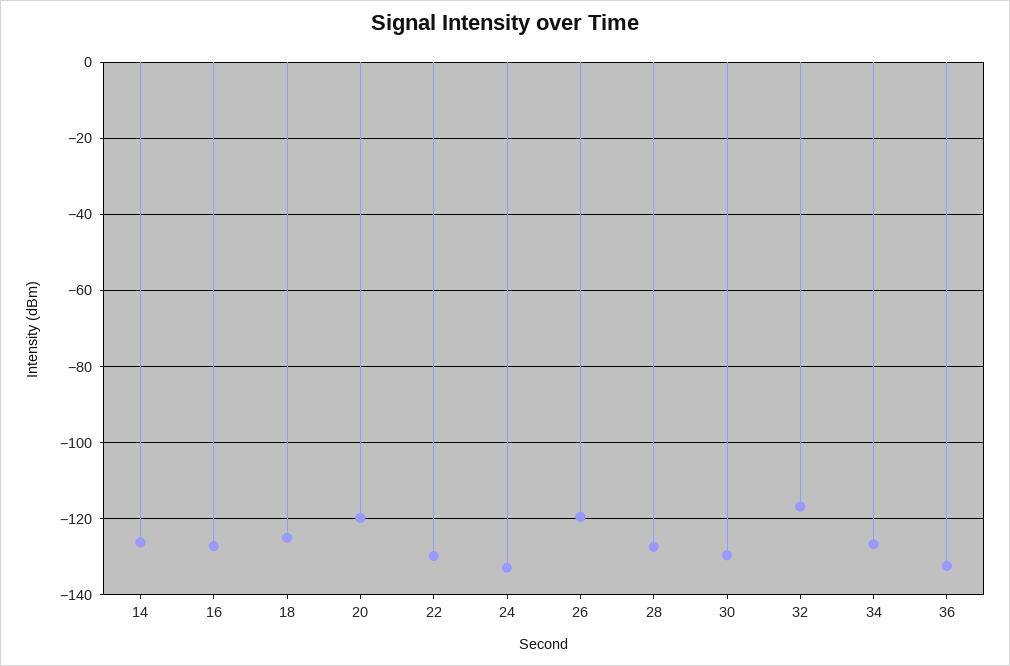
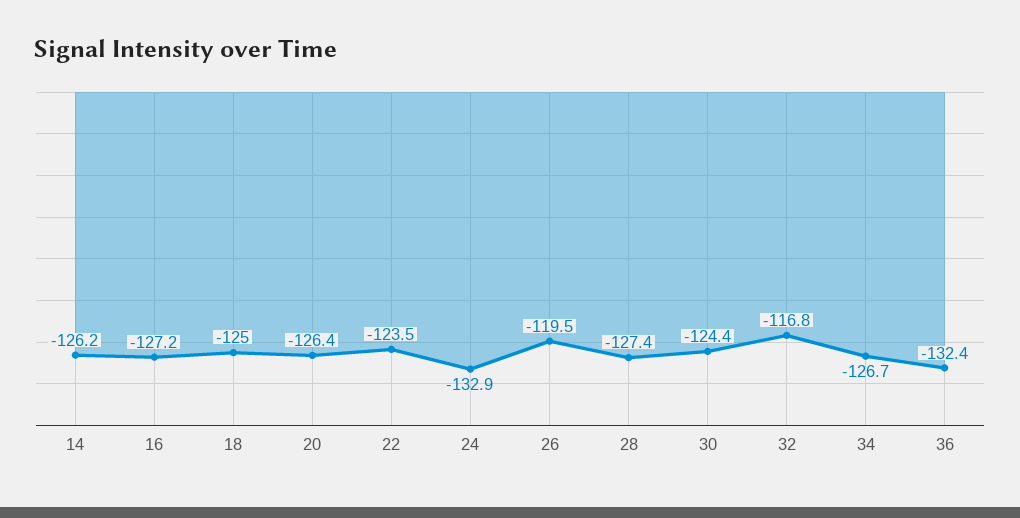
20: -120 -> -126.4
22: -130 -> -123.5
30: -130 -> -124.4

